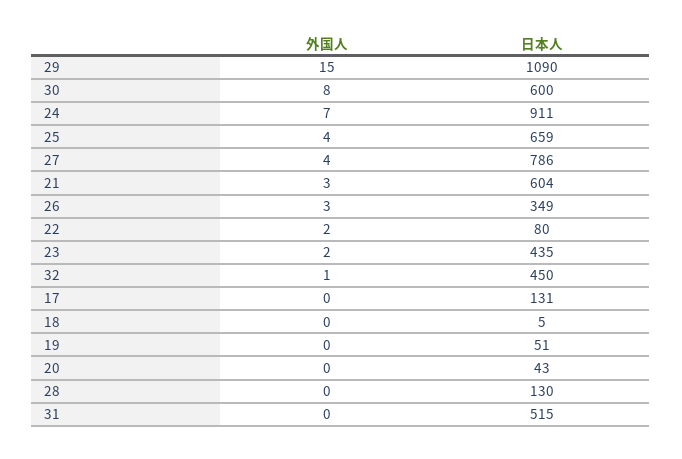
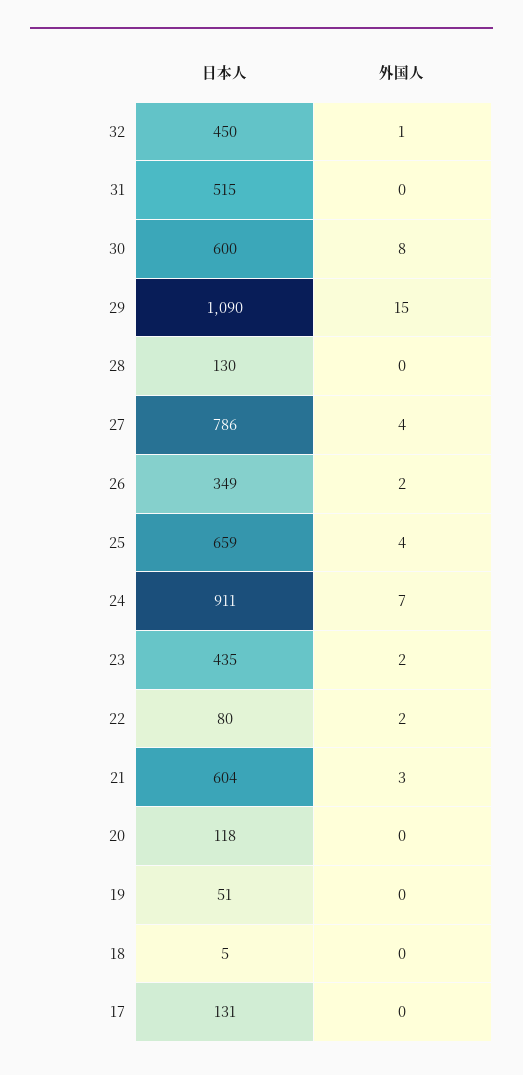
外国人, 26: 3 -> 2
日本人, 20: 43 -> 118

